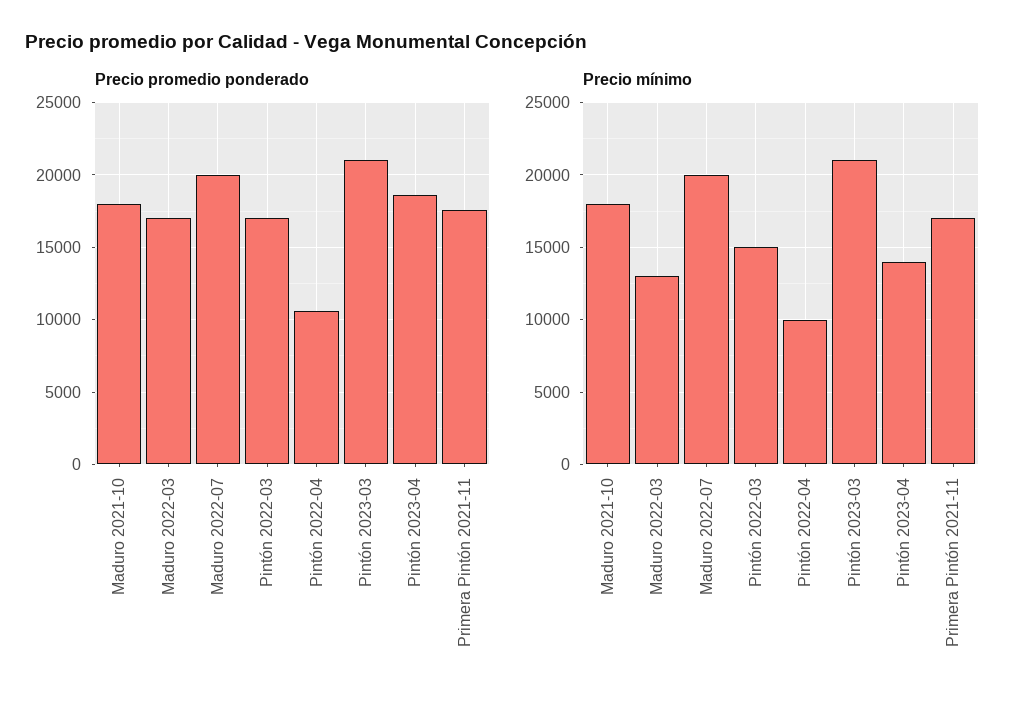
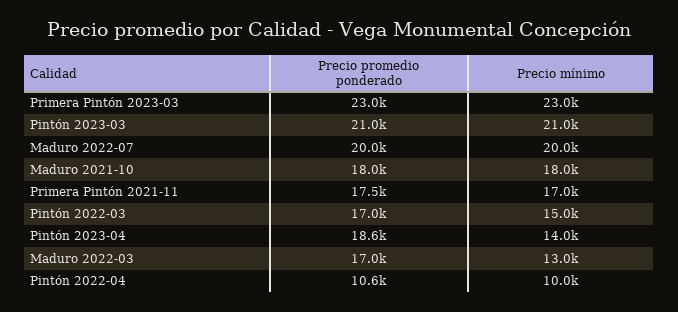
Precio promedio ponderado, Primera Pintón 2023-03: none -> 23000
Precio mínimo, Primera Pintón 2023-03: none -> 23000

